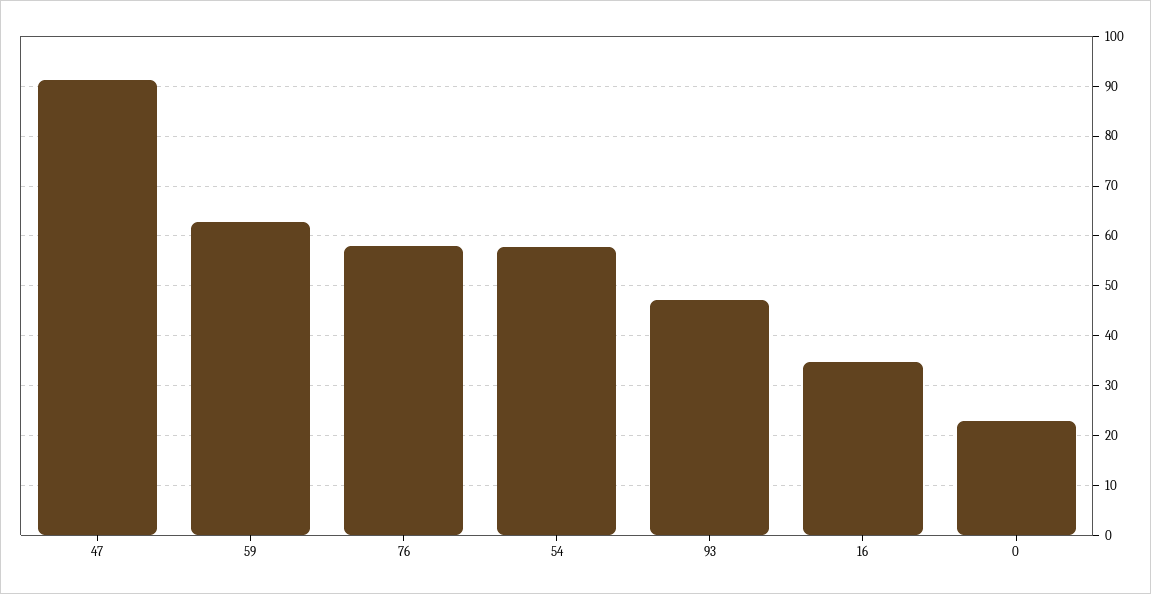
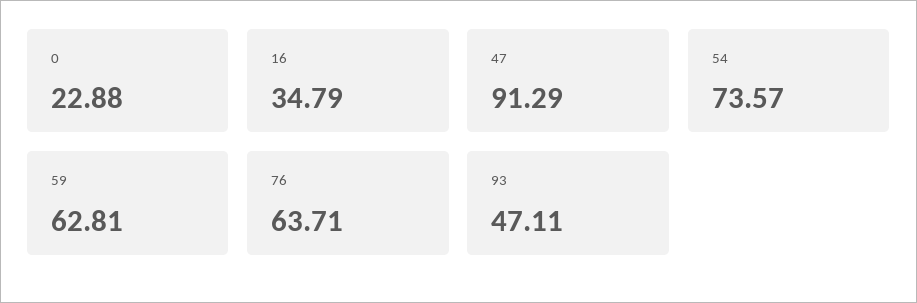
76: 58 -> 63.71
54: 58 -> 73.57

